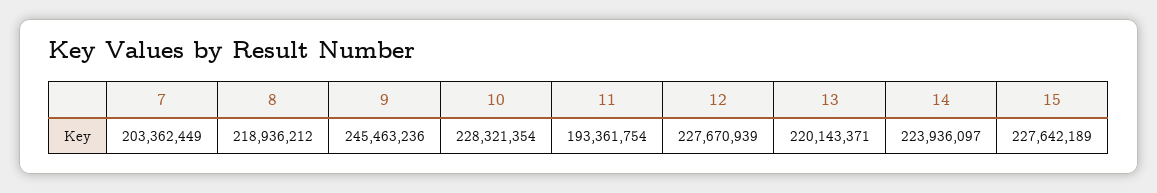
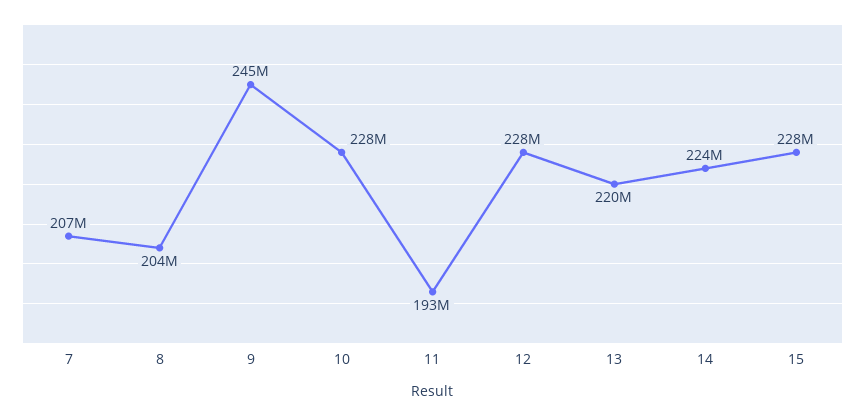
7: 203362449 -> 207000000
8: 218936212 -> 204000000

